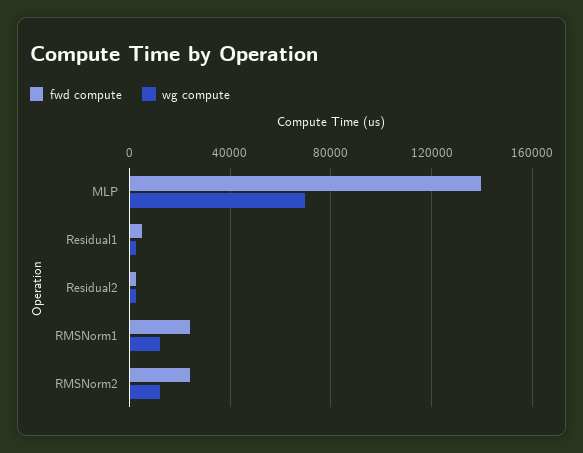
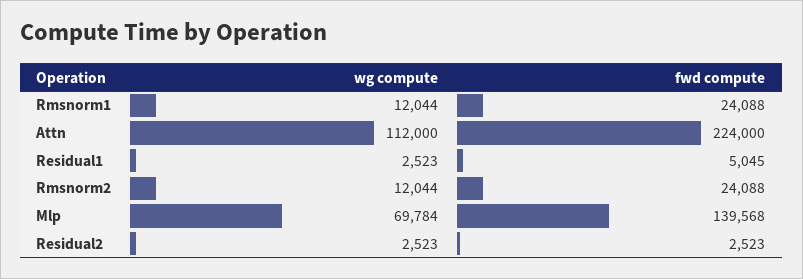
wg compute, Attn: none -> 112000
fwd compute, Attn: none -> 224000

